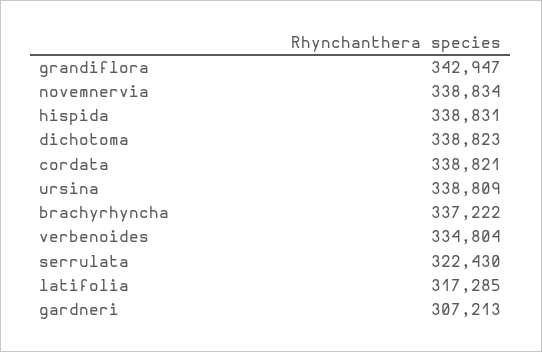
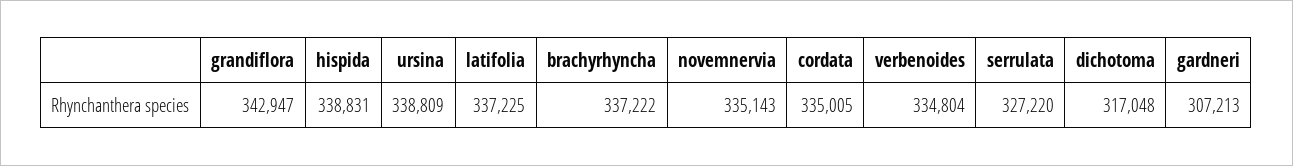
novemnervia: 338834 -> 335143
dichotoma: 338823 -> 317048
cordata: 338821 -> 335005
serrulata: 322430 -> 327220
latifolia: 317285 -> 337225

